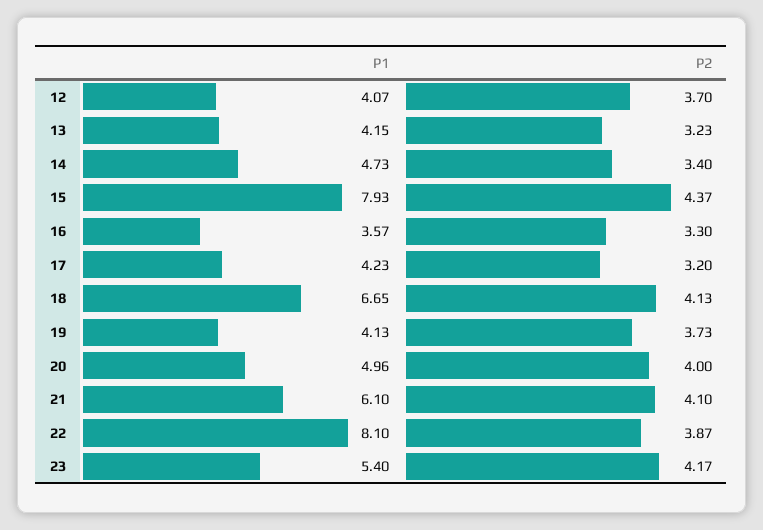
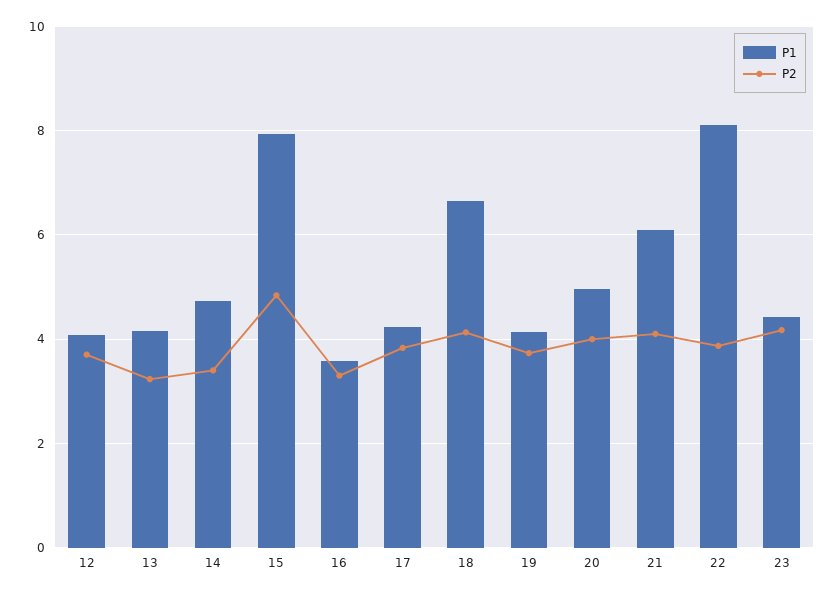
P2, 15: 4.37 -> 4.8
P2, 17: 3.2 -> 3.8
P1, 23: 5.4 -> 4.4

